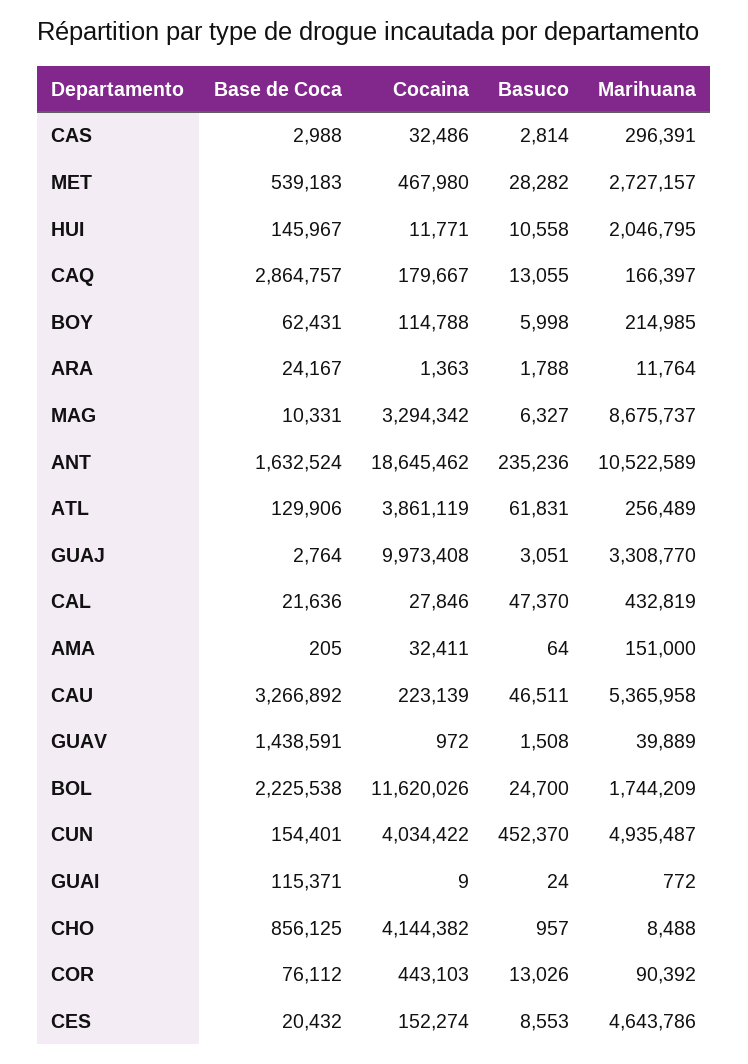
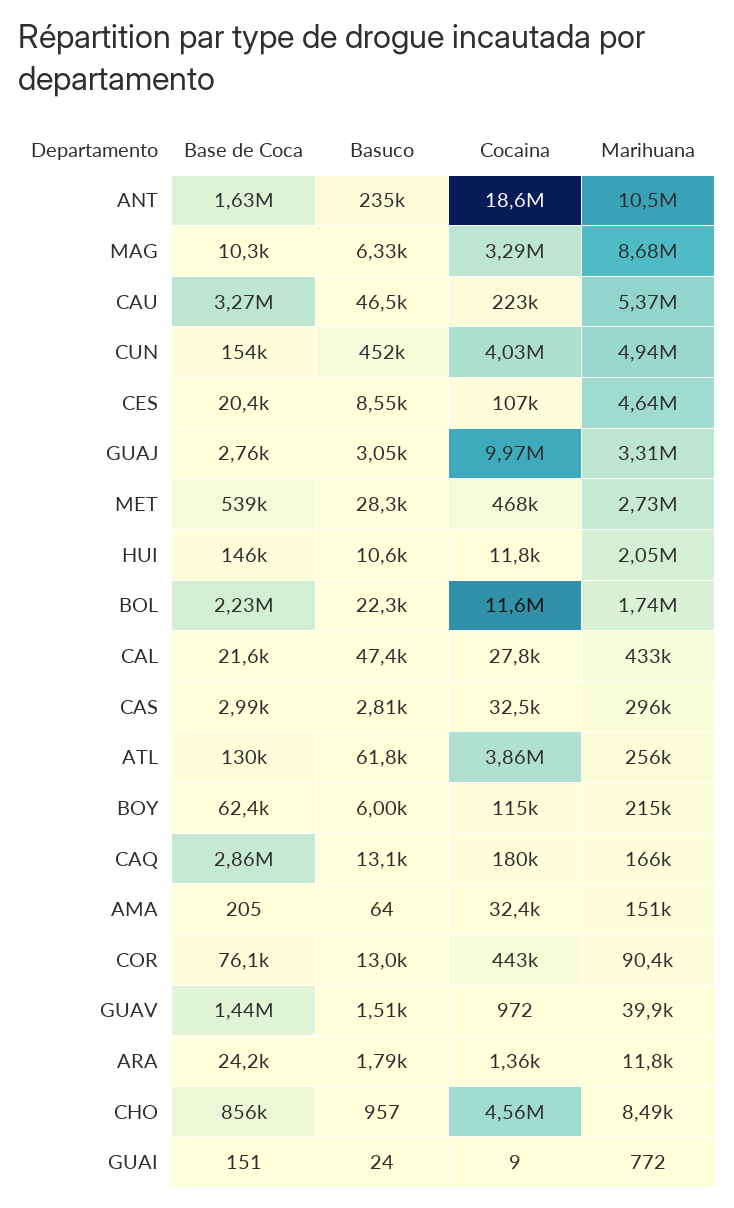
Basuco, BOL: 24700 -> 22300
Base de Coca, GUAI: 115371 -> 151
Cocaina, CHO: 4144382 -> 4560000
Cocaina, CES: 152274 -> 107000

